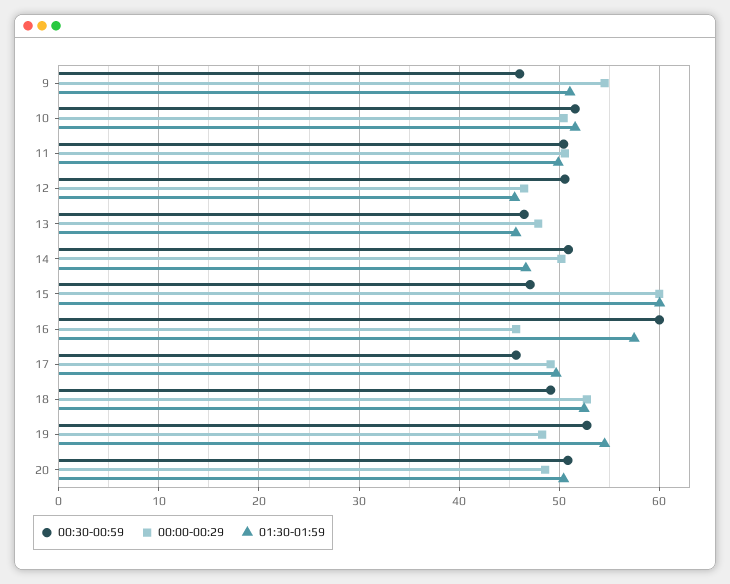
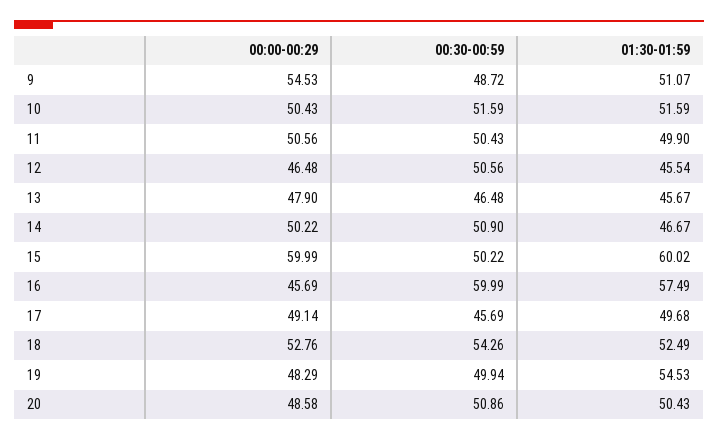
00:30-00:59, 9: 46 -> 48.72
00:30-00:59, 15: 47 -> 50.22
00:30-00:59, 18: 49 -> 54.26
00:30-00:59, 19: 53 -> 49.94

